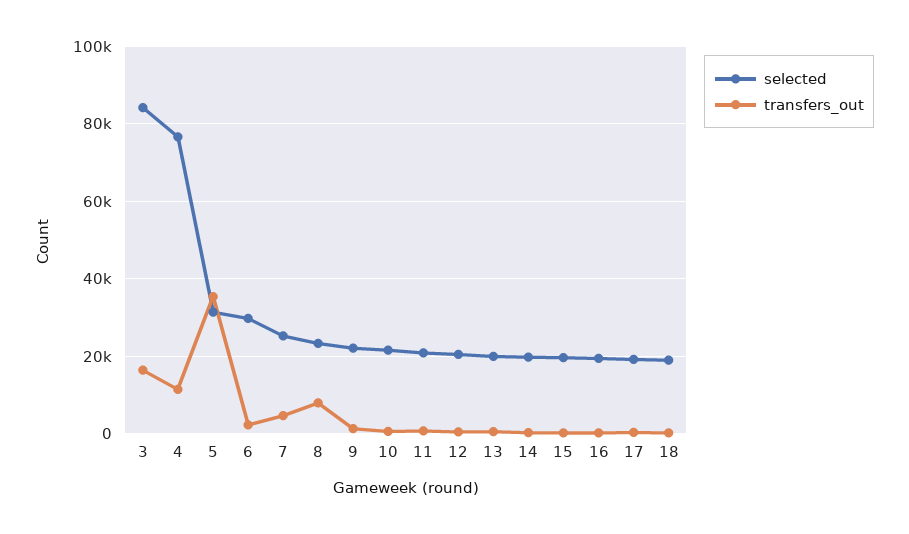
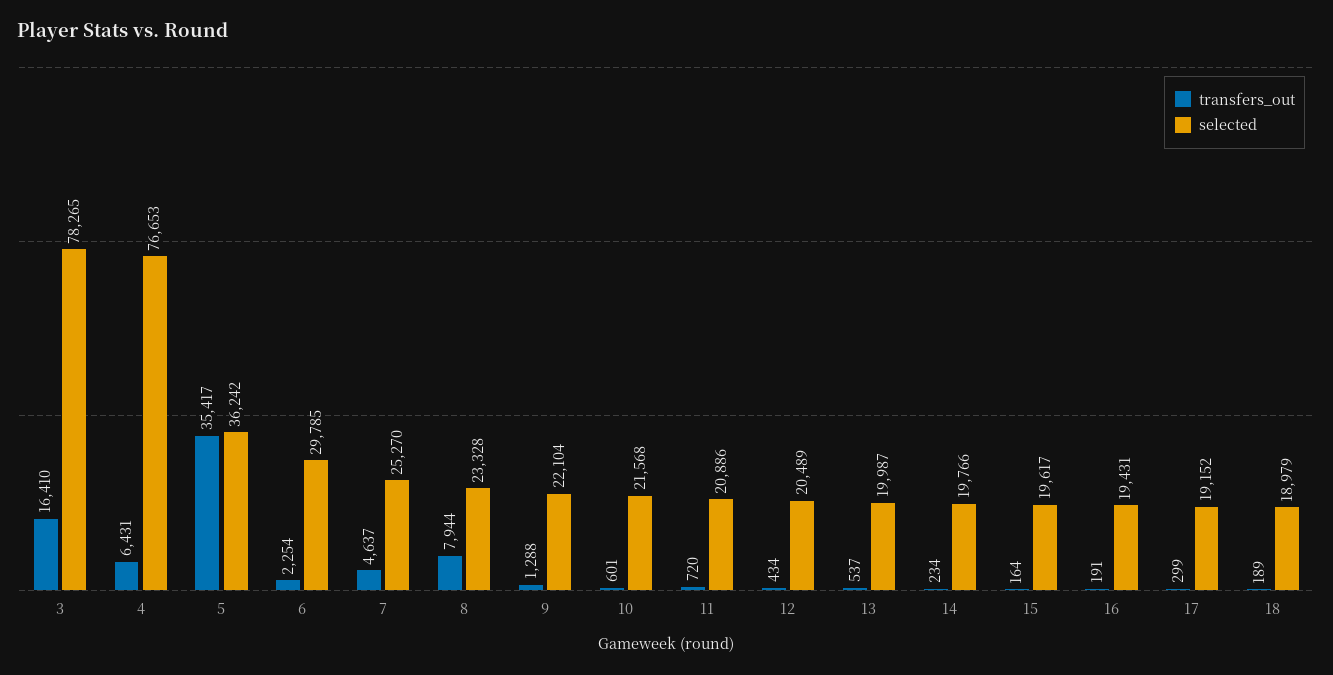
selected, 3: 84000 -> 78265
transfers_out, 4: 12000 -> 6431
selected, 5: 32000 -> 36242

